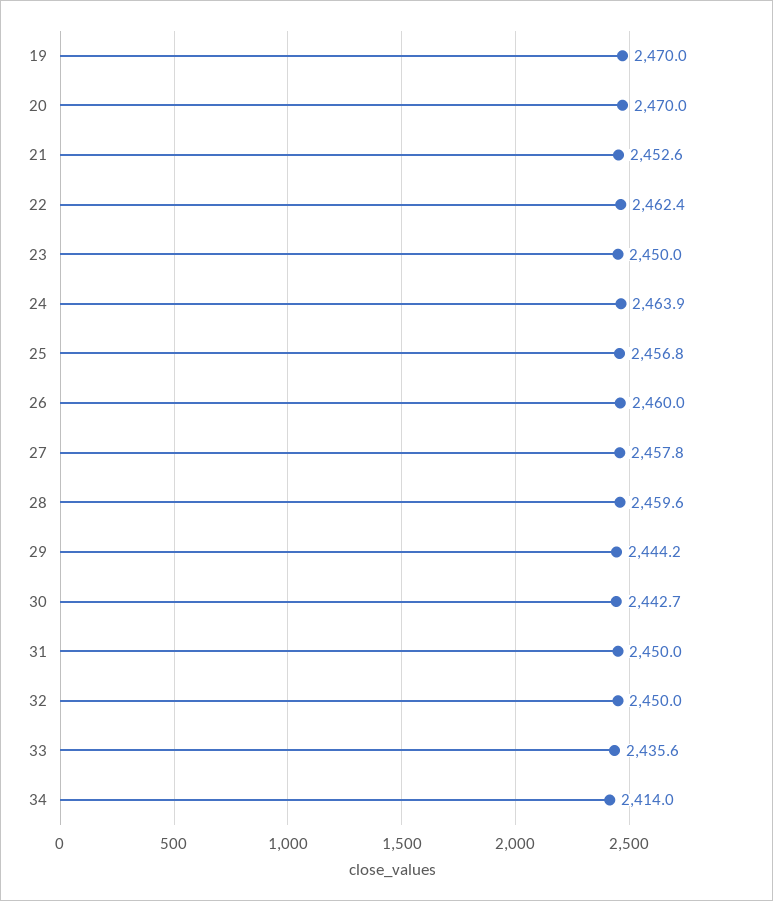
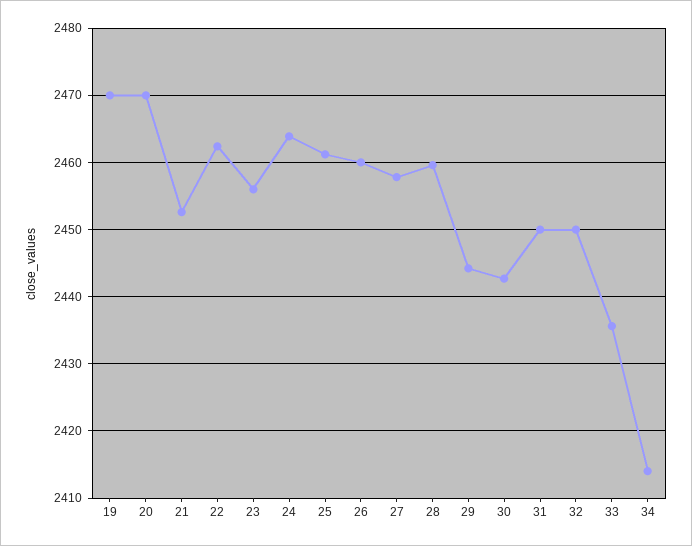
23: 2450 -> 2456
25: 2456.8 -> 2461

